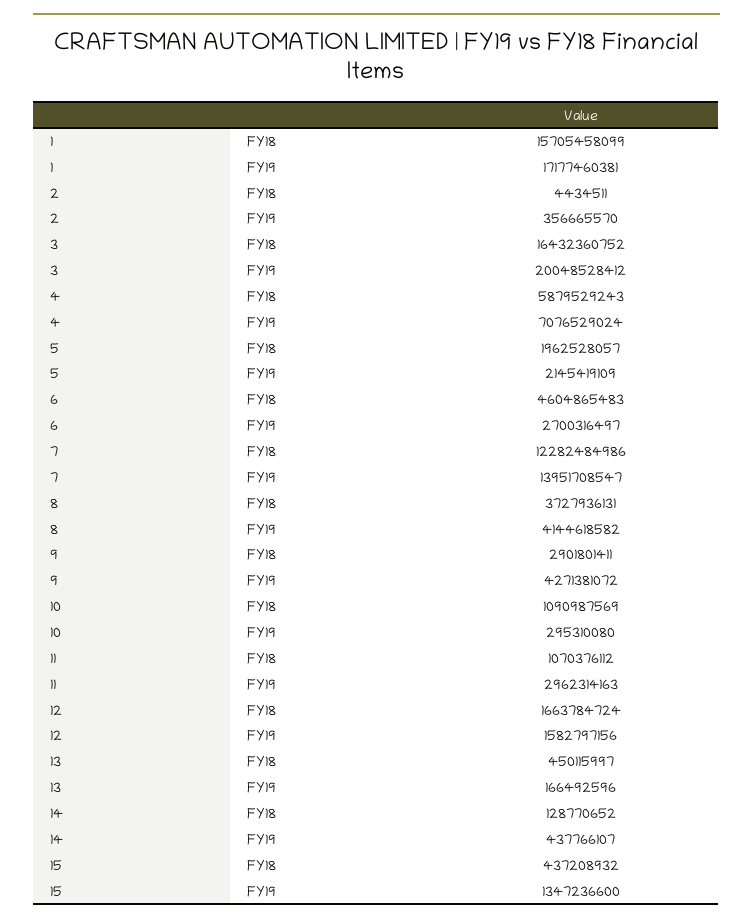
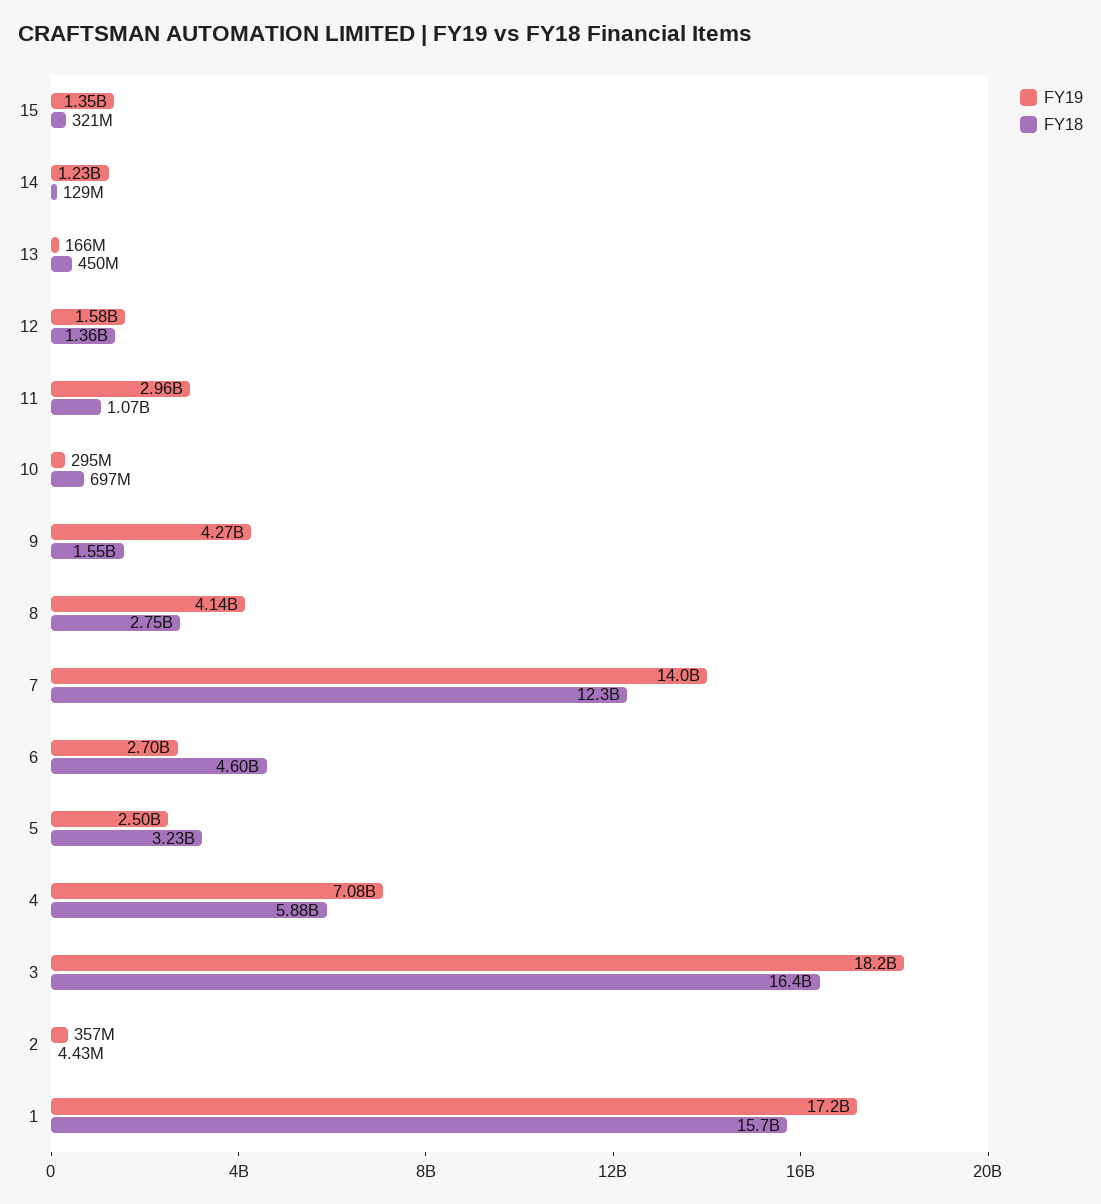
FY19, 3: 20048528412 -> 18200000000
FY18, 5: 1962528057 -> 3230000000
FY19, 5: 2145419109 -> 2500000000
FY18, 8: 3727936131 -> 2750000000
FY18, 9: 2901801411 -> 1550000000
FY18, 10: 1090987569 -> 697000000
FY18, 12: 1663784724 -> 1360000000
FY19, 14: 437766107 -> 1230000000
FY18, 15: 437208932 -> 321000000

